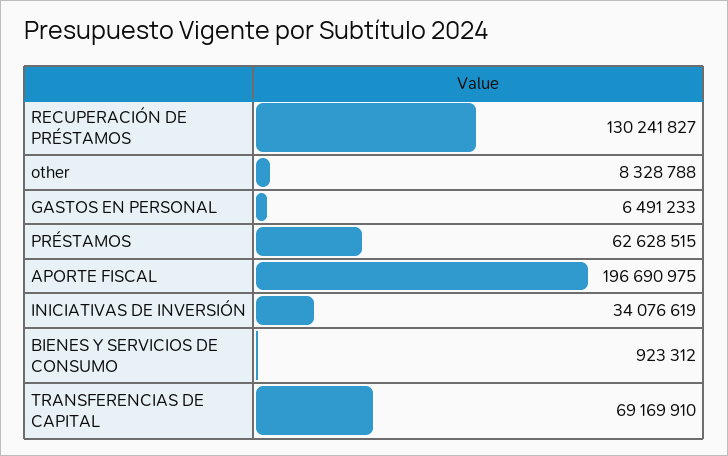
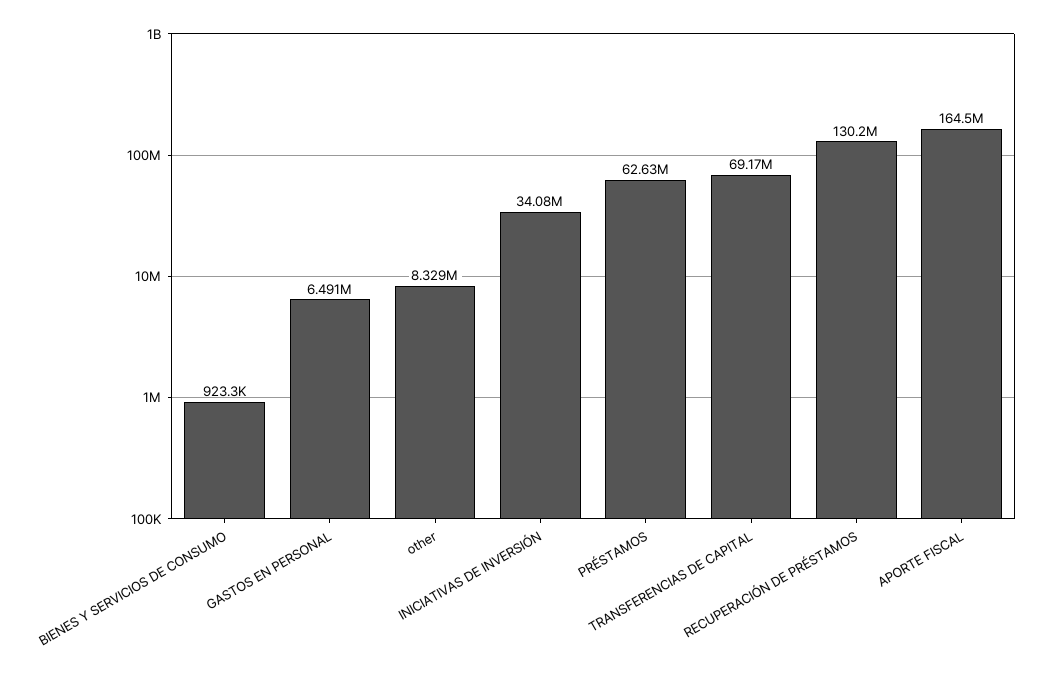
APORTE FISCAL: 196690975 -> 164500000

